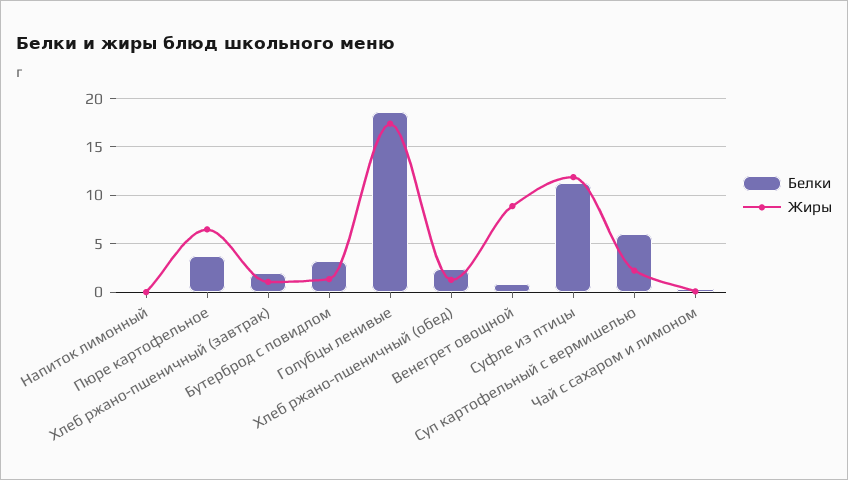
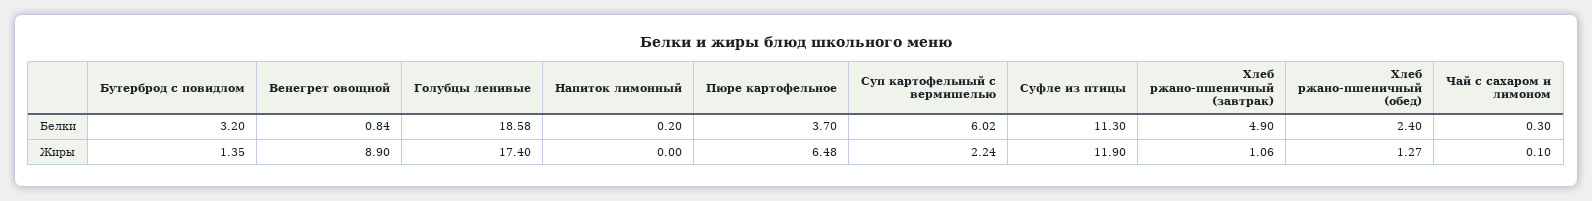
Белки, Хлеб ржано-пшеничный (завтрак): 2 -> 4.9

